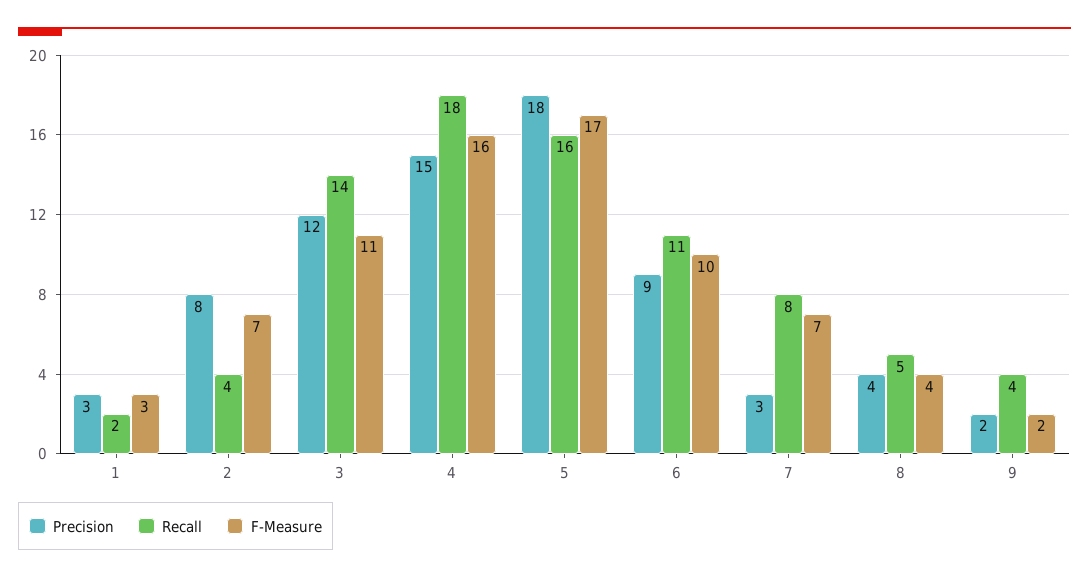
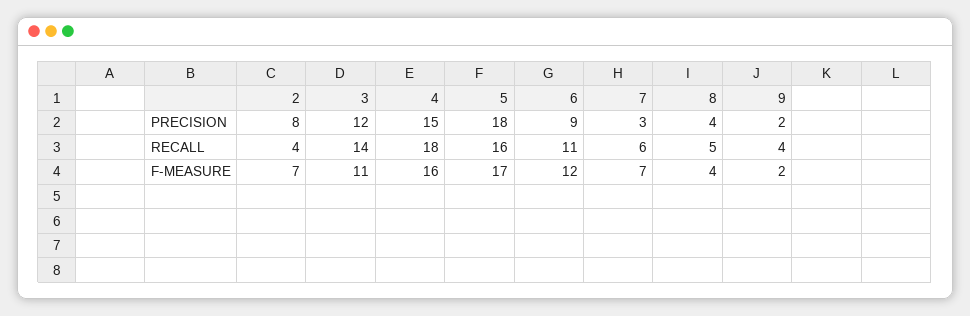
Precision, 1: 3 -> none
Recall, 1: 2 -> none
F-Measure, 1: 3 -> none
F-Measure, 6: 10 -> 12
Recall, 7: 8 -> 6

